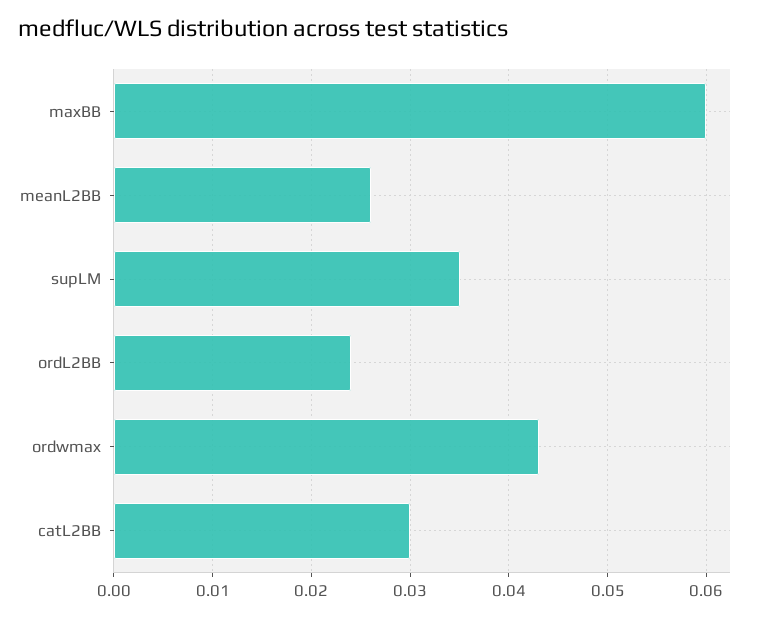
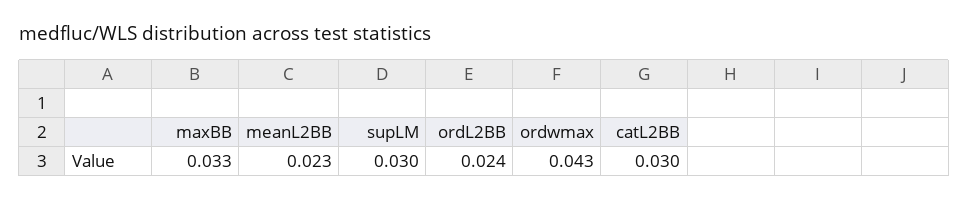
maxBB: 0.06 -> 0.033
meanL2BB: 0.026 -> 0.023
supLM: 0.035 -> 0.03

